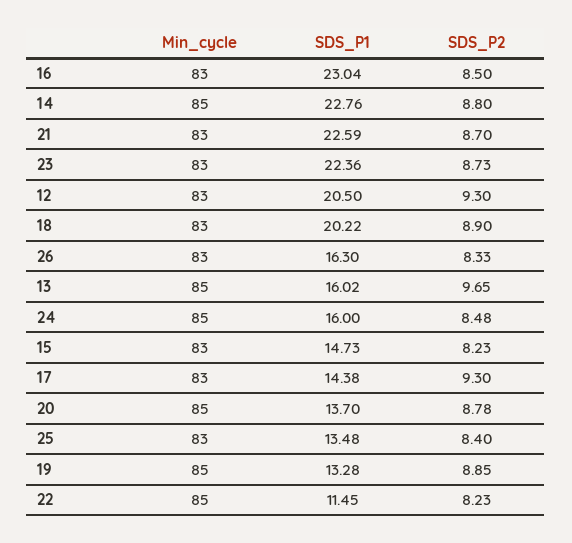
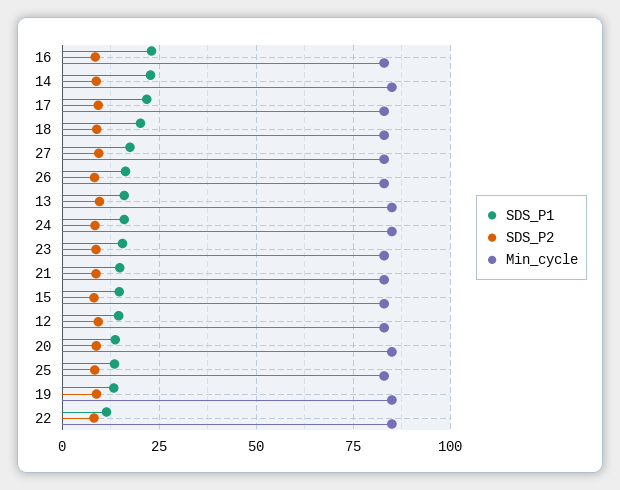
SDS_P1, 21: 22.59 -> 15
SDS_P1, 23: 22.36 -> 15
SDS_P1, 12: 20.5 -> 15
SDS_P1, 17: 14.38 -> 22.5
SDS_P1, 27: none -> 17.5
SDS_P2, 27: none -> 10
Min_cycle, 27: none -> 82.5

